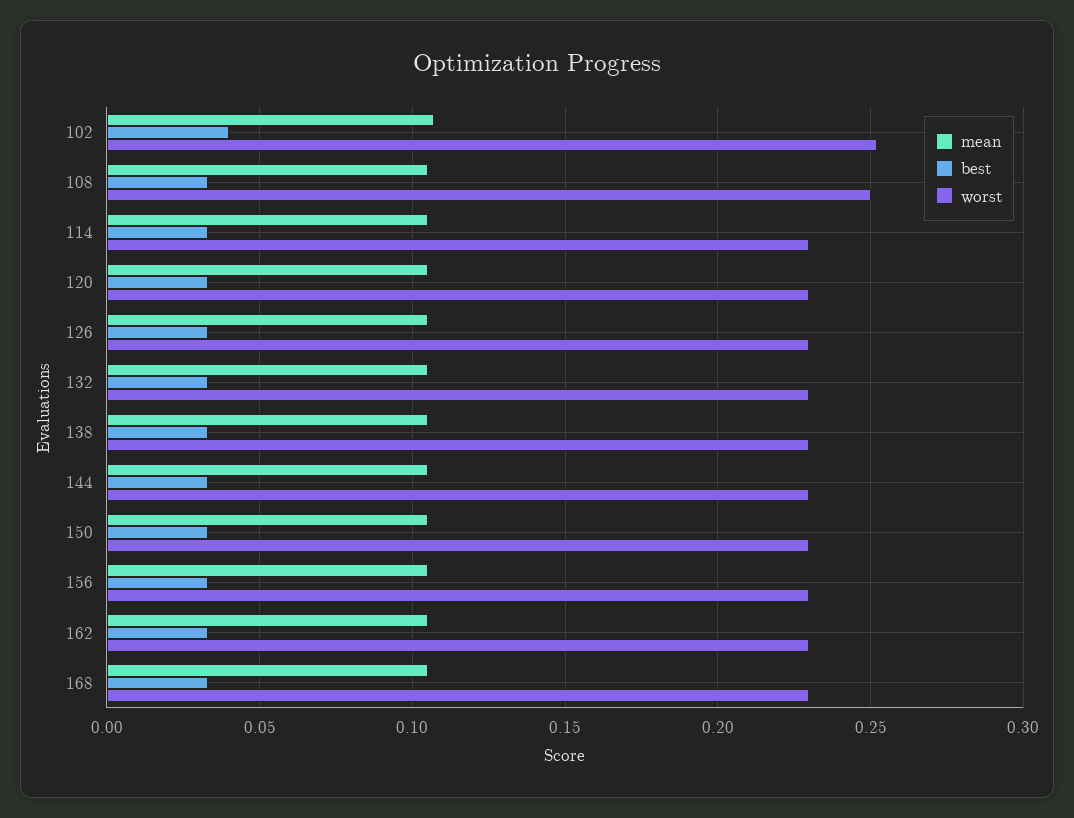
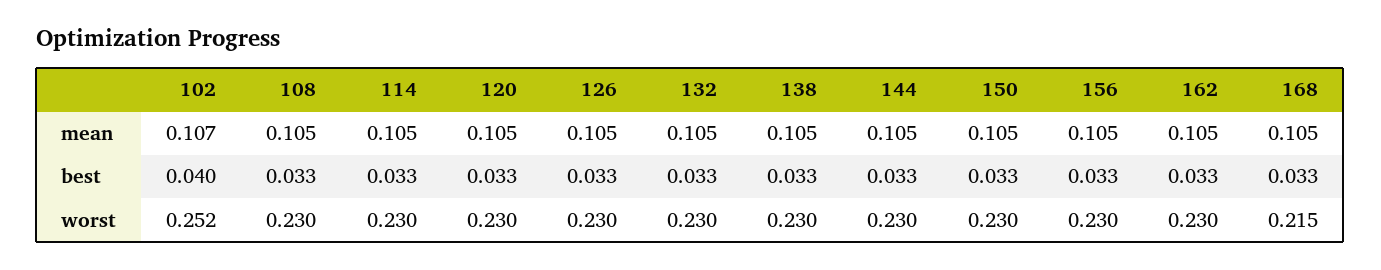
worst, 108: 0.25 -> 0.23
worst, 168: 0.23 -> 0.215

